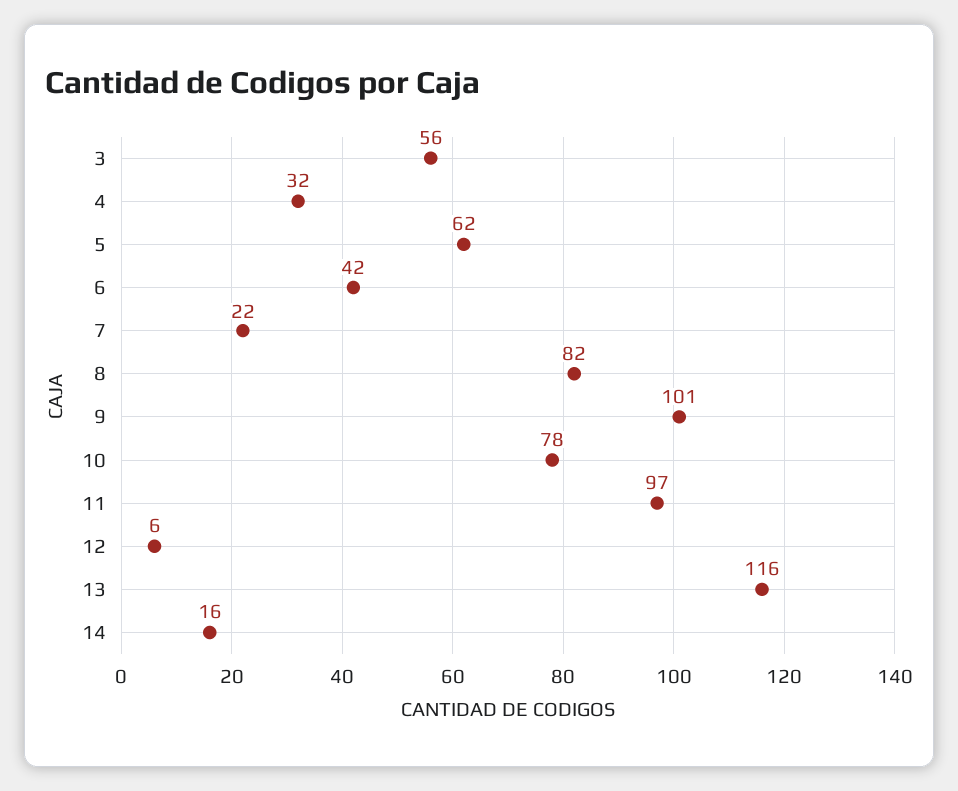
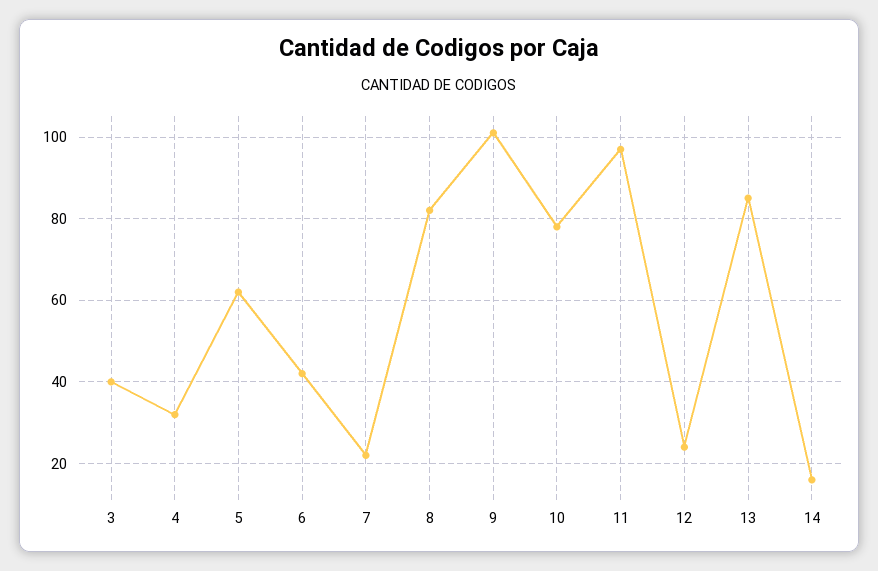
3: 56 -> 40
12: 6 -> 25
13: 116 -> 85

